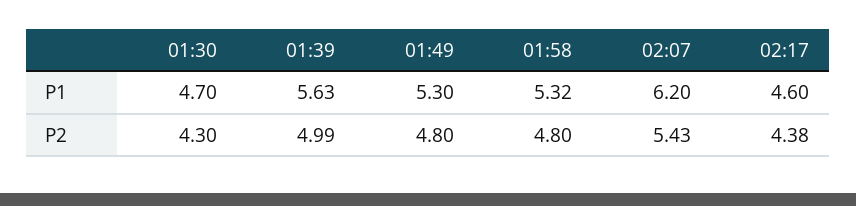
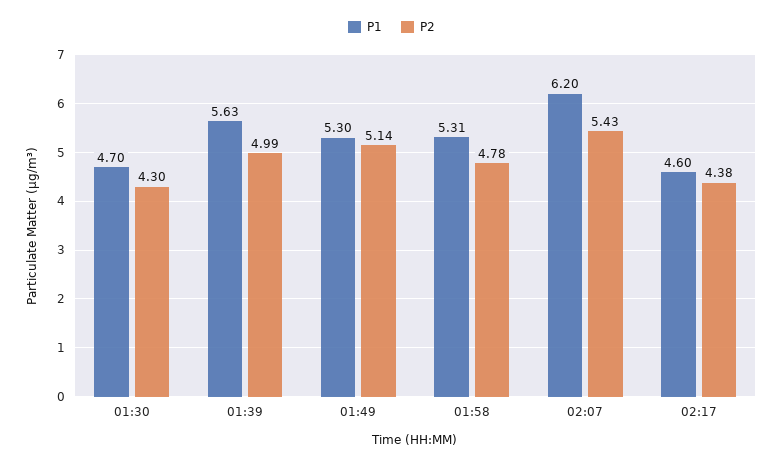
P1, 01:58: 5.32 -> 5.31
P2, 01:49: 4.8 -> 5.14
P2, 01:58: 4.8 -> 4.78

